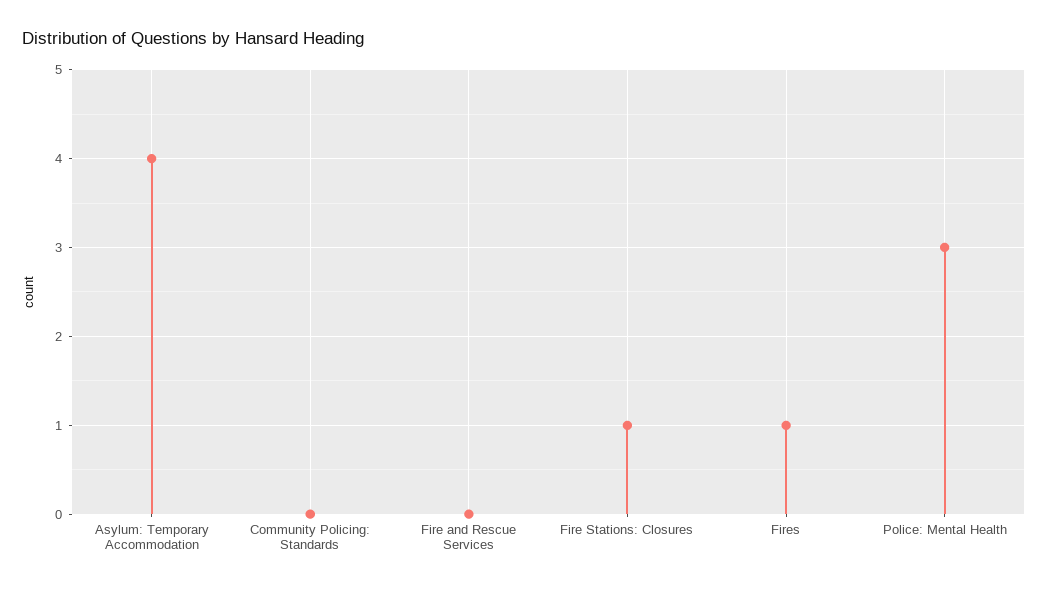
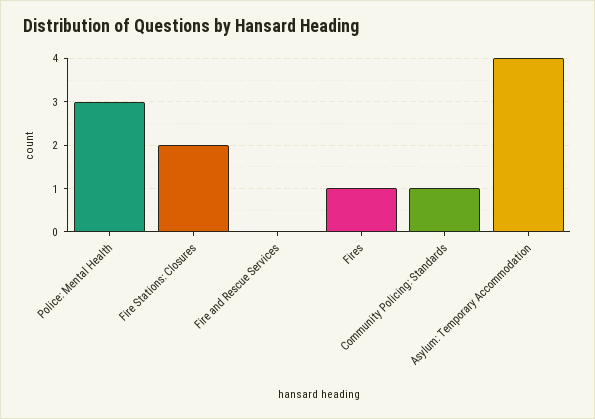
Community Policing: Standards: 0 -> 1
Fire Stations: Closures: 1 -> 2

